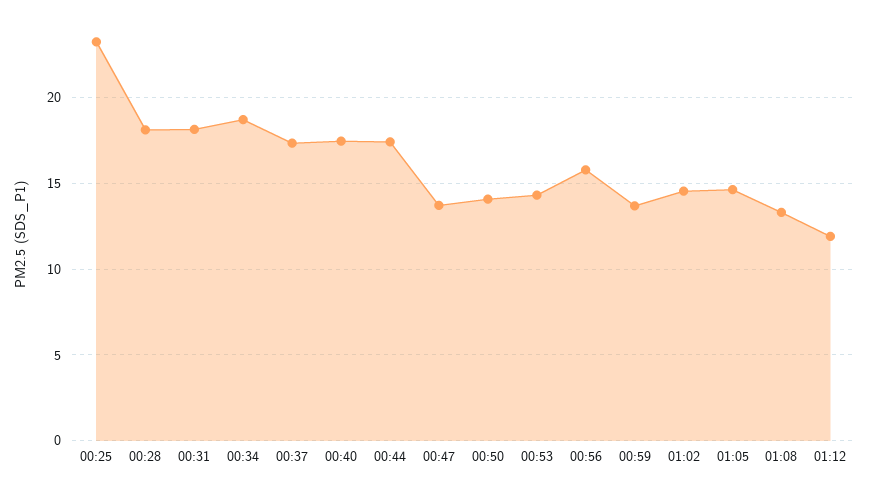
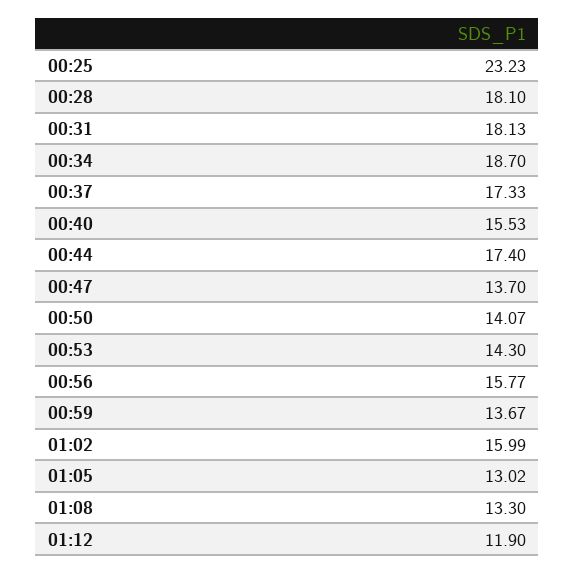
00:40: 17.5 -> 15.53
01:02: 14.5 -> 15.99
01:05: 14.5 -> 13.02

